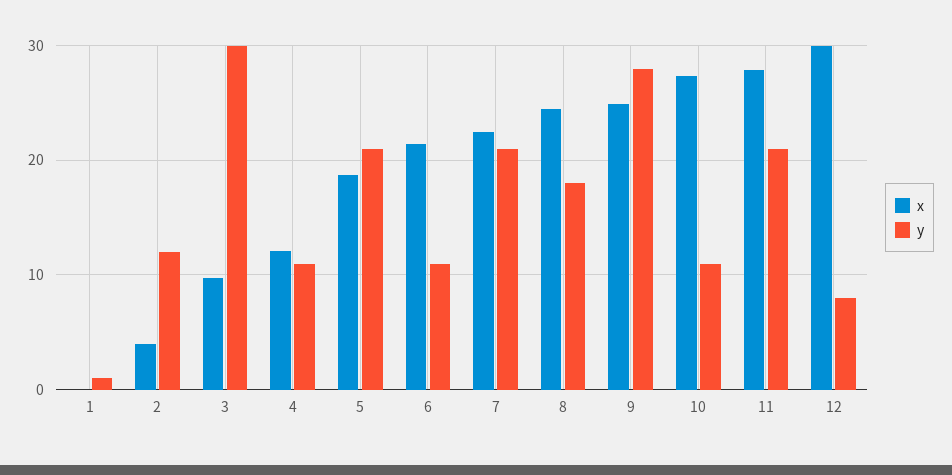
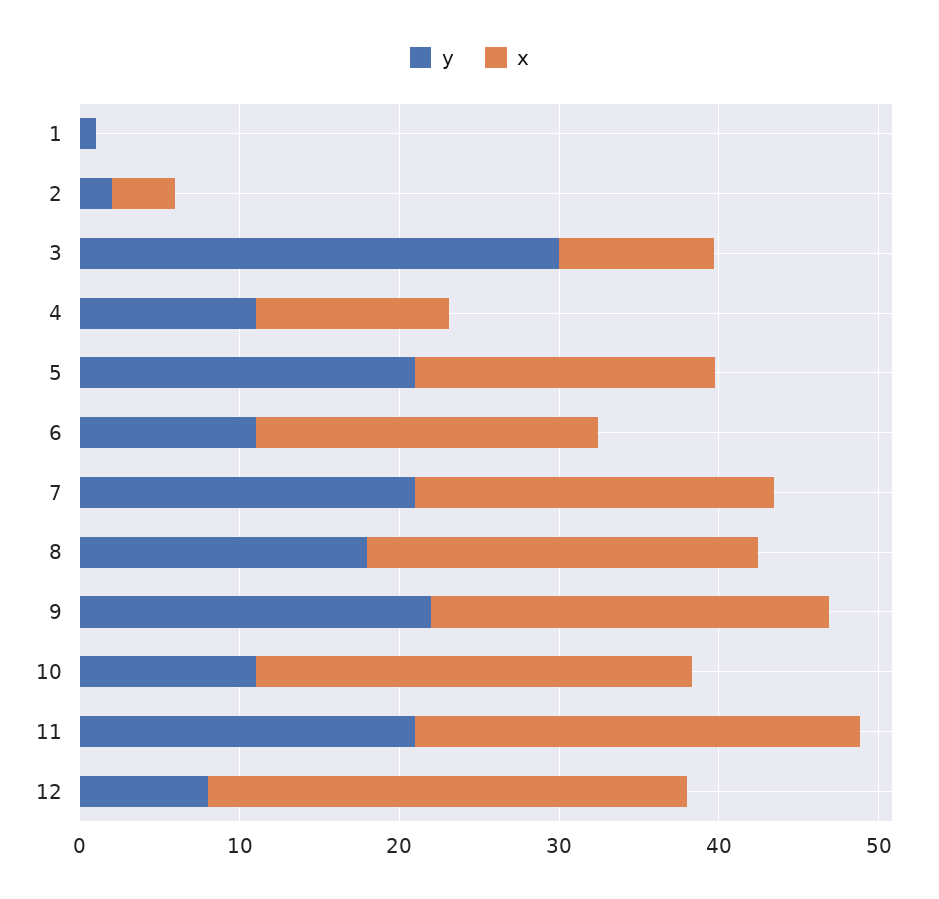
y, 2: 12 -> 2
y, 9: 28 -> 22

